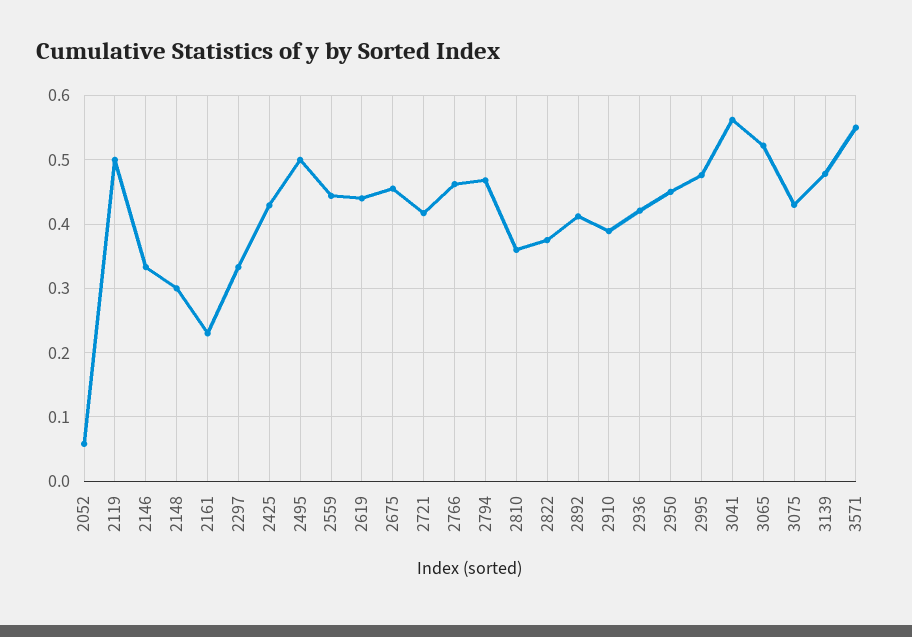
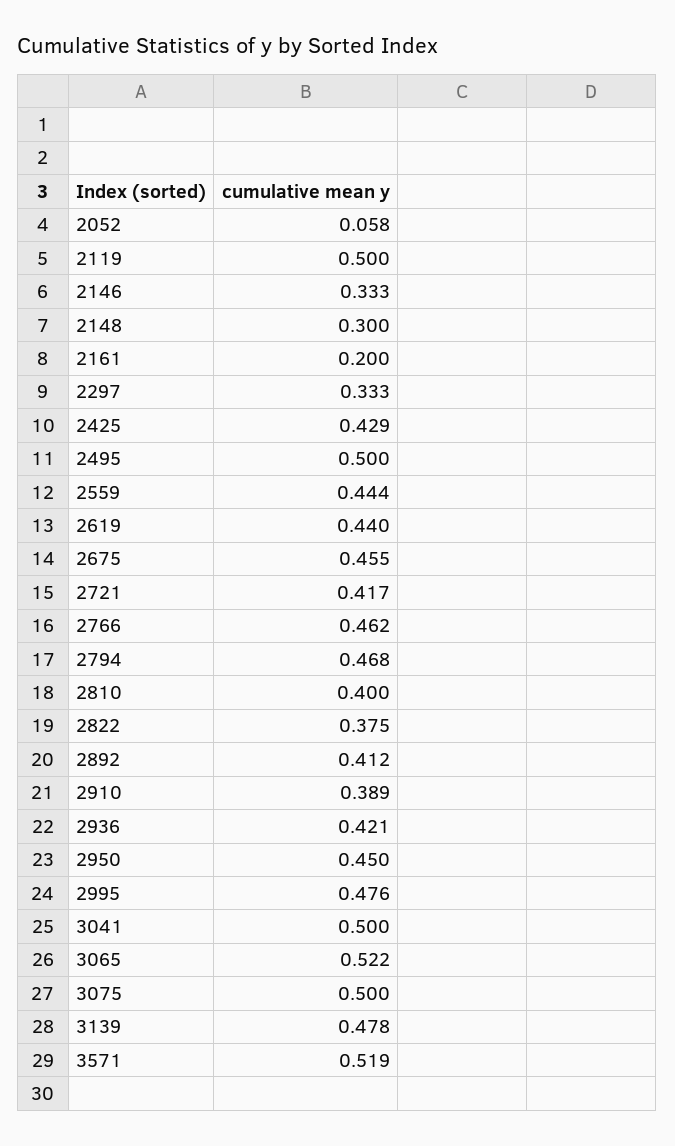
2161: 0.23 -> 0.2
2810: 0.36 -> 0.4
3041: 0.56 -> 0.5
3075: 0.43 -> 0.5
3571: 0.55 -> 0.519

